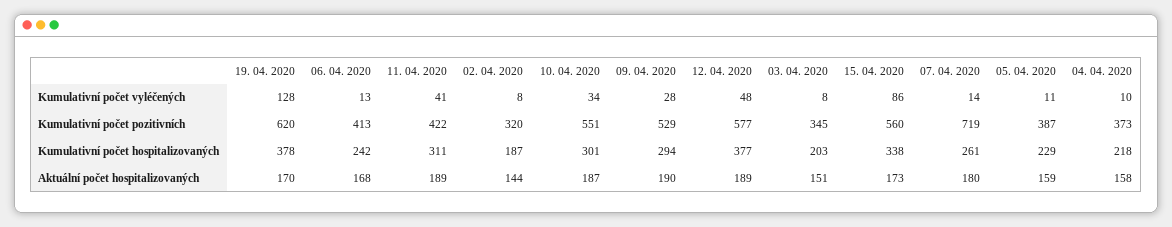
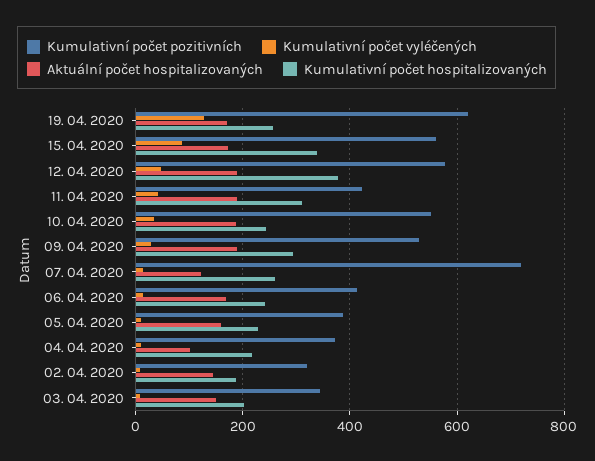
Kumulativní počet hospitalizovaných, 19. 04. 2020: 378 -> 260
Kumulativní počet hospitalizovaných, 10. 04. 2020: 301 -> 240
Aktuální počet hospitalizovaných, 07. 04. 2020: 180 -> 120
Aktuální počet hospitalizovaných, 04. 04. 2020: 158 -> 100

